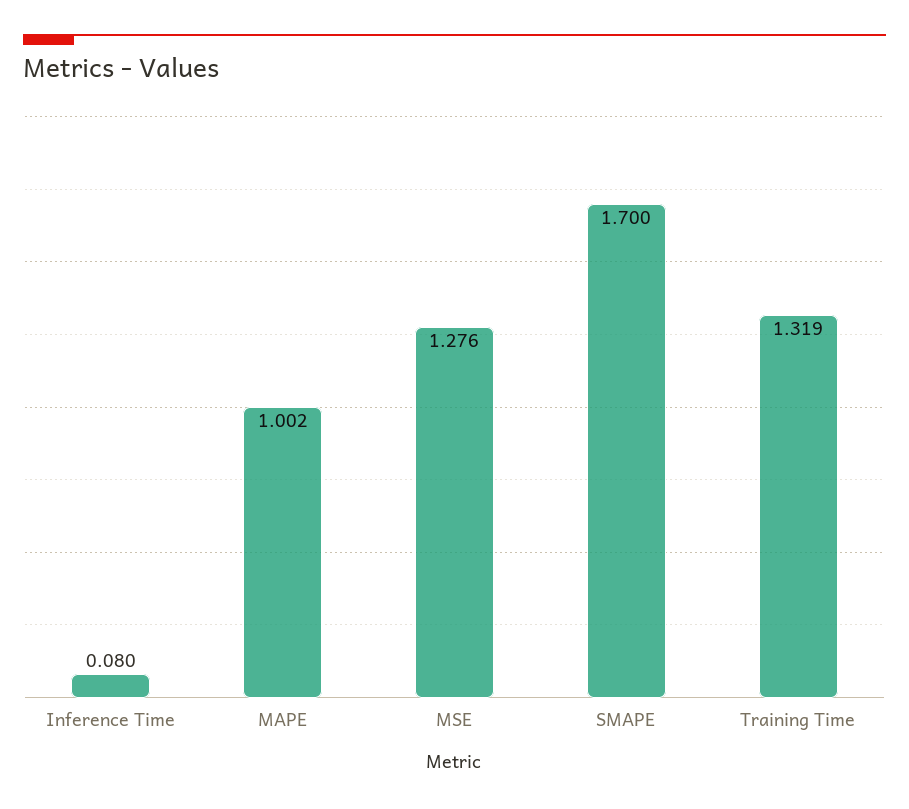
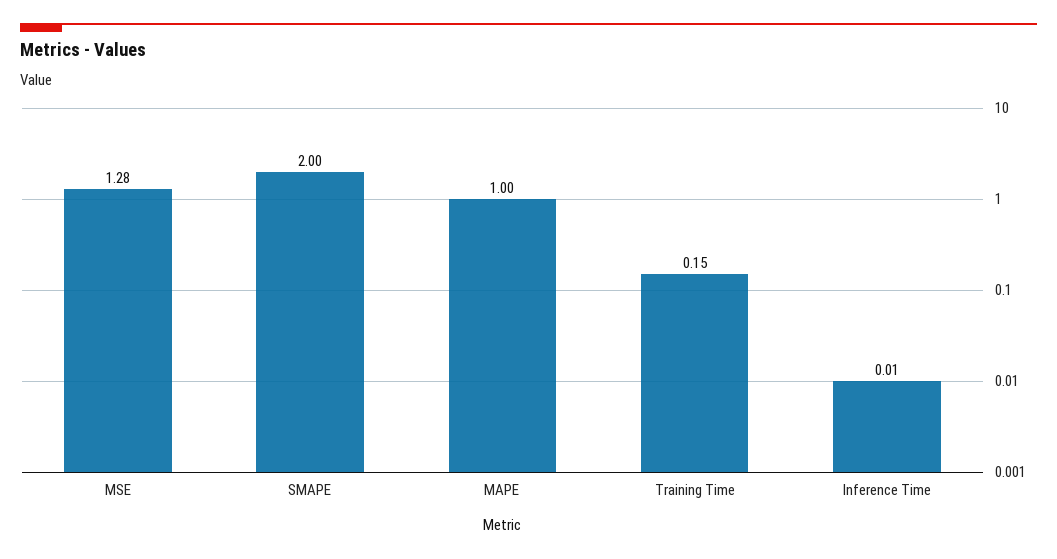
Inference Time: 0.08 -> 0.01
SMAPE: 1.7 -> 2
Training Time: 1.319 -> 0.15

